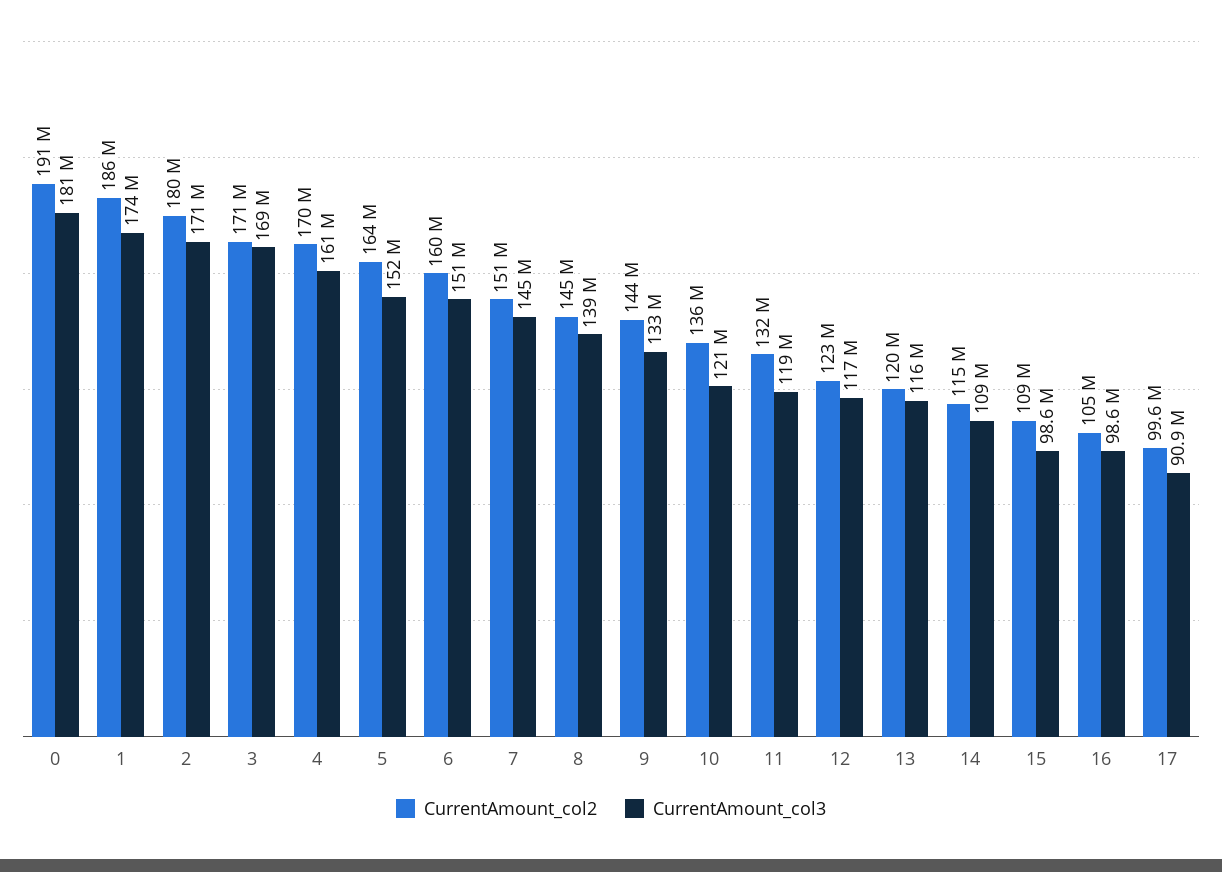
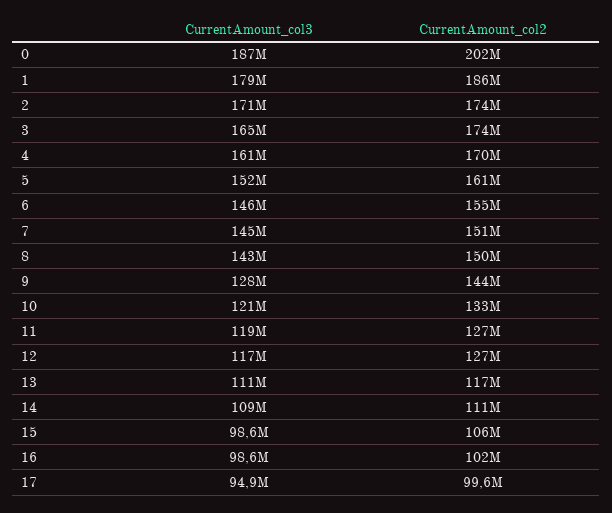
CurrentAmount_col2, 0: 191000000 -> 202000000
CurrentAmount_col3, 0: 181000000 -> 187000000
CurrentAmount_col3, 1: 174000000 -> 179000000
CurrentAmount_col2, 2: 180000000 -> 174000000
CurrentAmount_col2, 3: 171000000 -> 174000000
CurrentAmount_col3, 3: 169000000 -> 165000000
CurrentAmount_col2, 5: 164000000 -> 161000000
CurrentAmount_col2, 6: 160000000 -> 155000000
CurrentAmount_col3, 6: 151000000 -> 146000000
CurrentAmount_col2, 8: 145000000 -> 150000000
CurrentAmount_col3, 8: 139000000 -> 143000000
CurrentAmount_col3, 9: 133000000 -> 128000000
CurrentAmount_col2, 10: 136000000 -> 133000000
CurrentAmount_col2, 11: 132000000 -> 127000000
CurrentAmount_col2, 12: 123000000 -> 127000000
CurrentAmount_col2, 13: 120000000 -> 117000000
CurrentAmount_col3, 13: 116000000 -> 111000000
CurrentAmount_col2, 14: 115000000 -> 111000000
CurrentAmount_col2, 15: 109000000 -> 106000000
CurrentAmount_col2, 16: 105000000 -> 102000000
CurrentAmount_col3, 17: 90900000 -> 94900000

